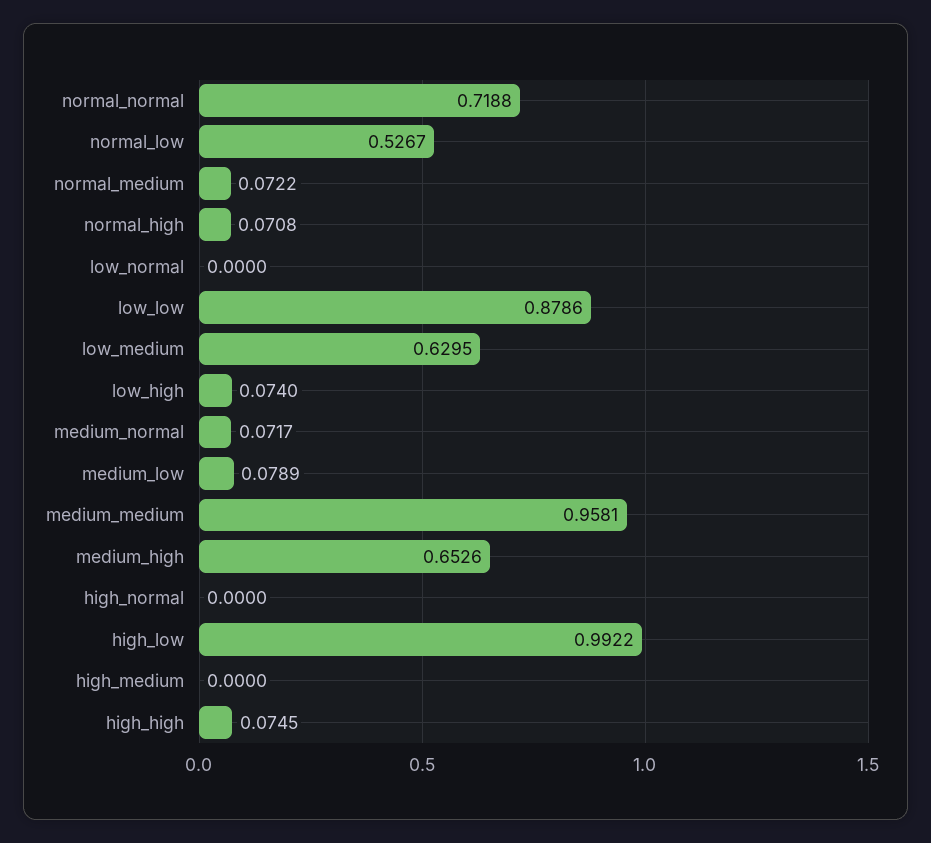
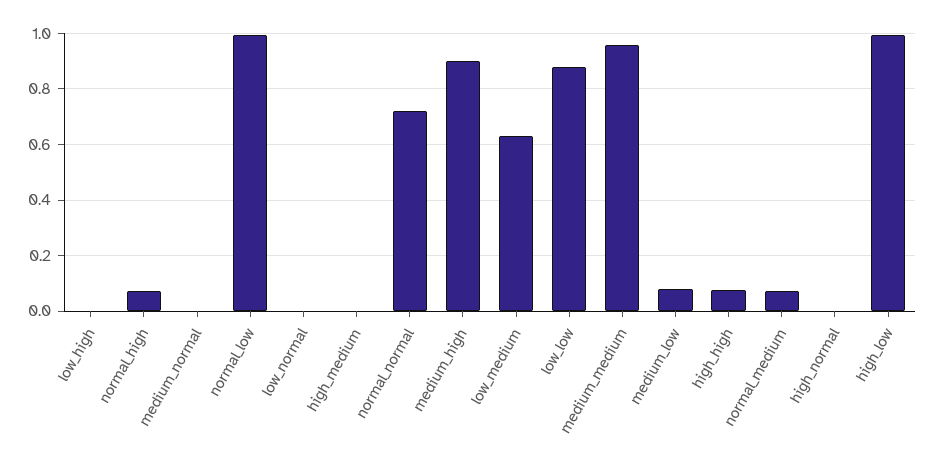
normal_low: 0.5267 -> 1
low_high: 0.074 -> 0
medium_normal: 0.0717 -> 0
medium_high: 0.6526 -> 0.9

